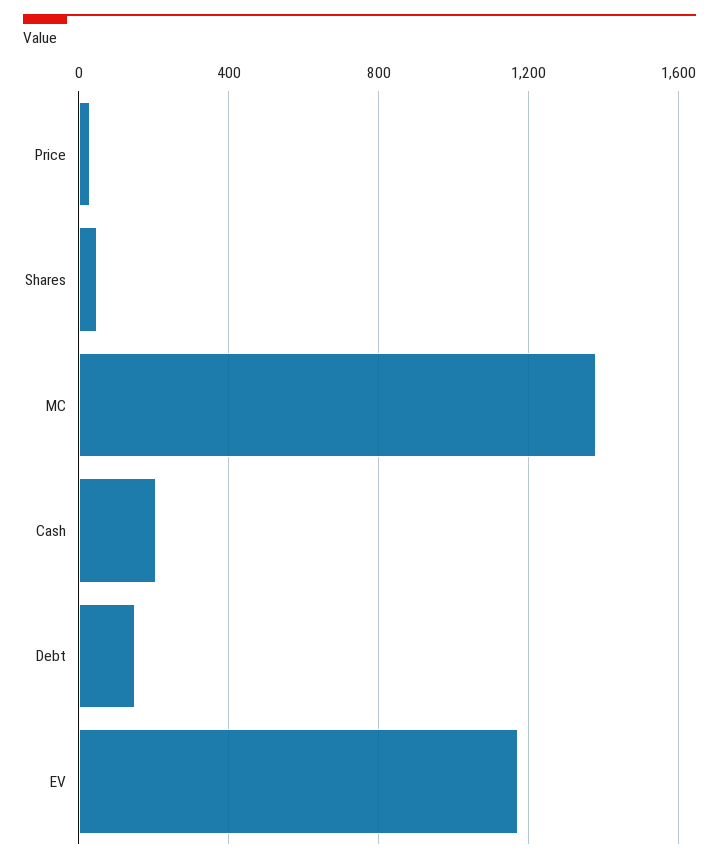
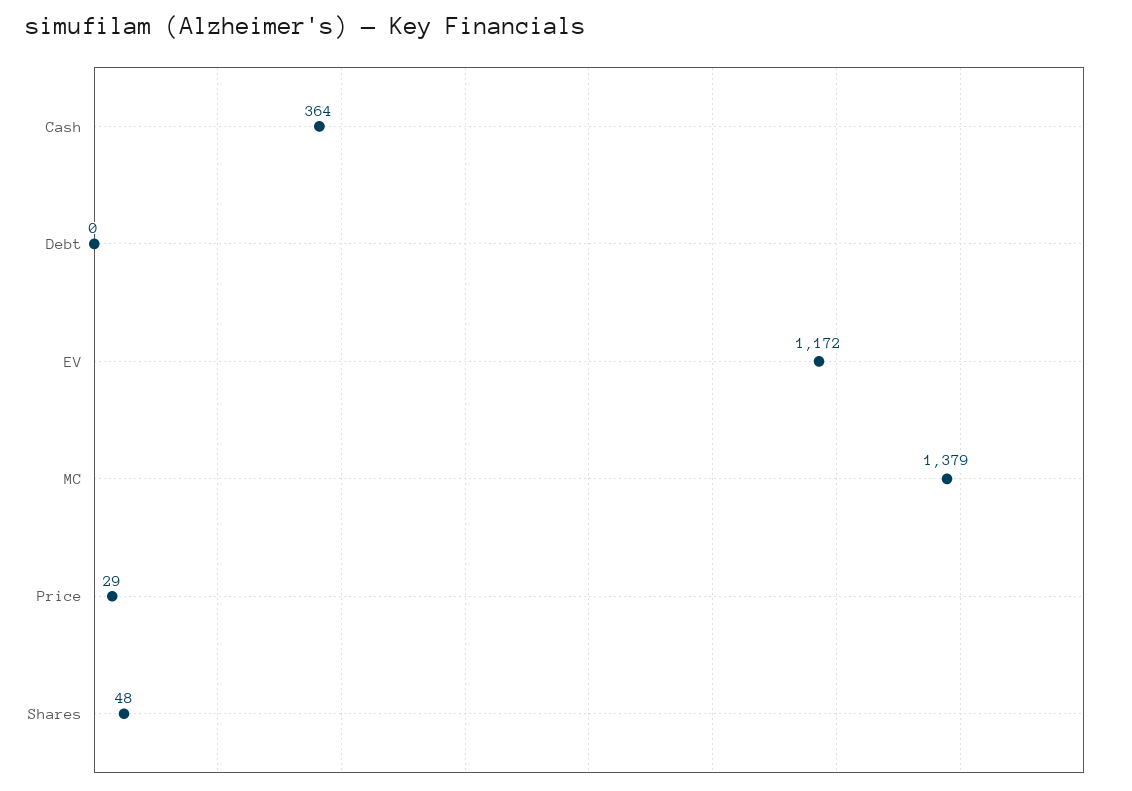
Cash: 200 -> 364
Debt: 150 -> 0

